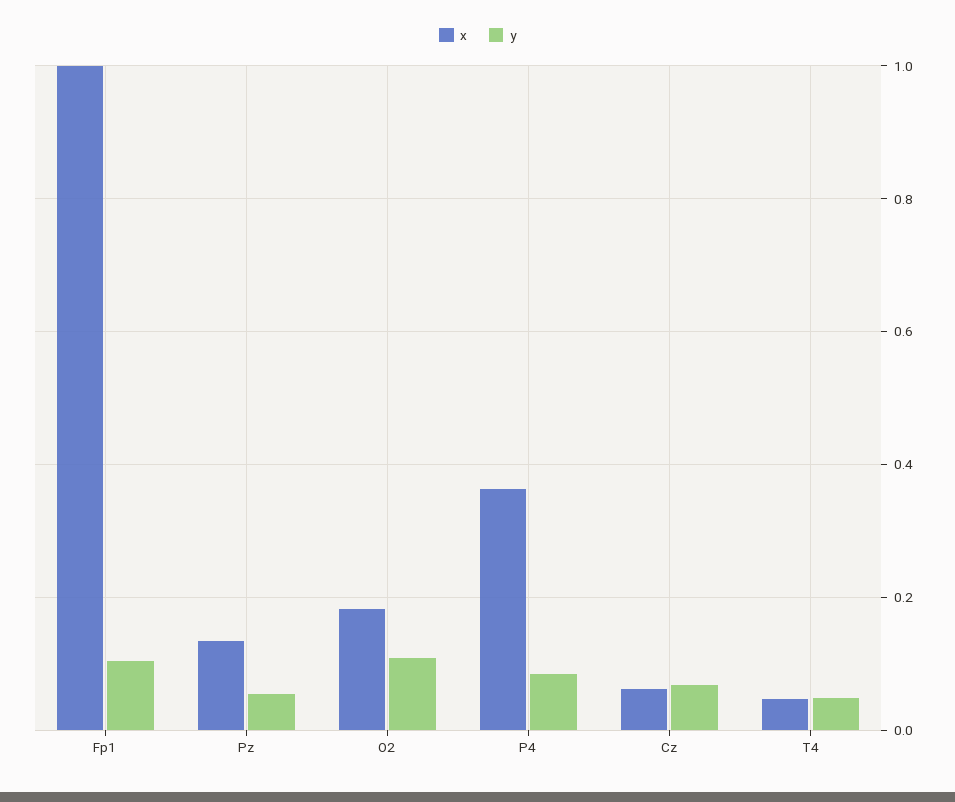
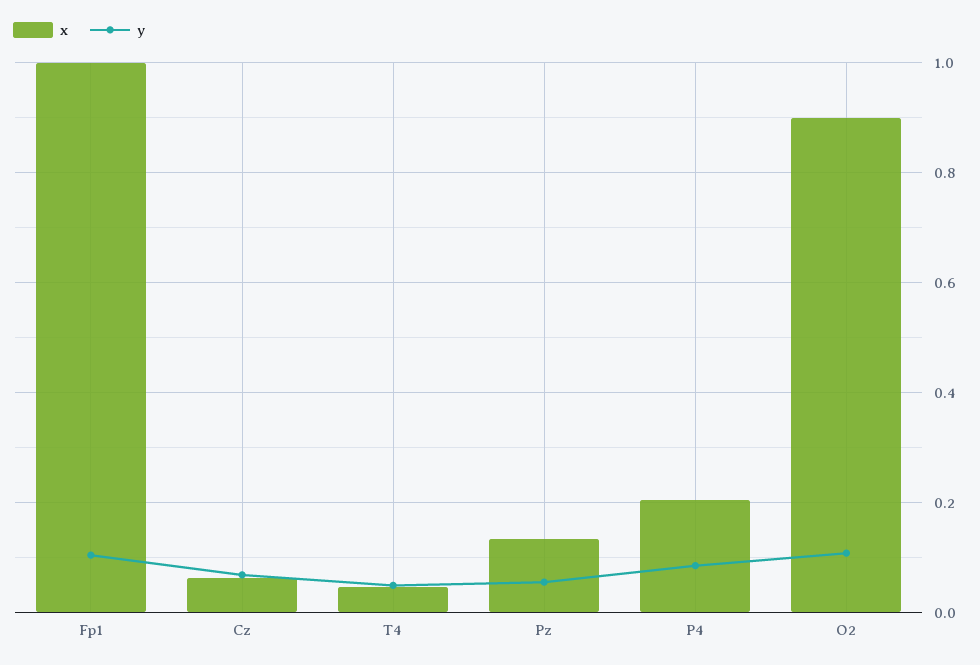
x, O2: 0.18 -> 0.9
x, P4: 0.36 -> 0.2

